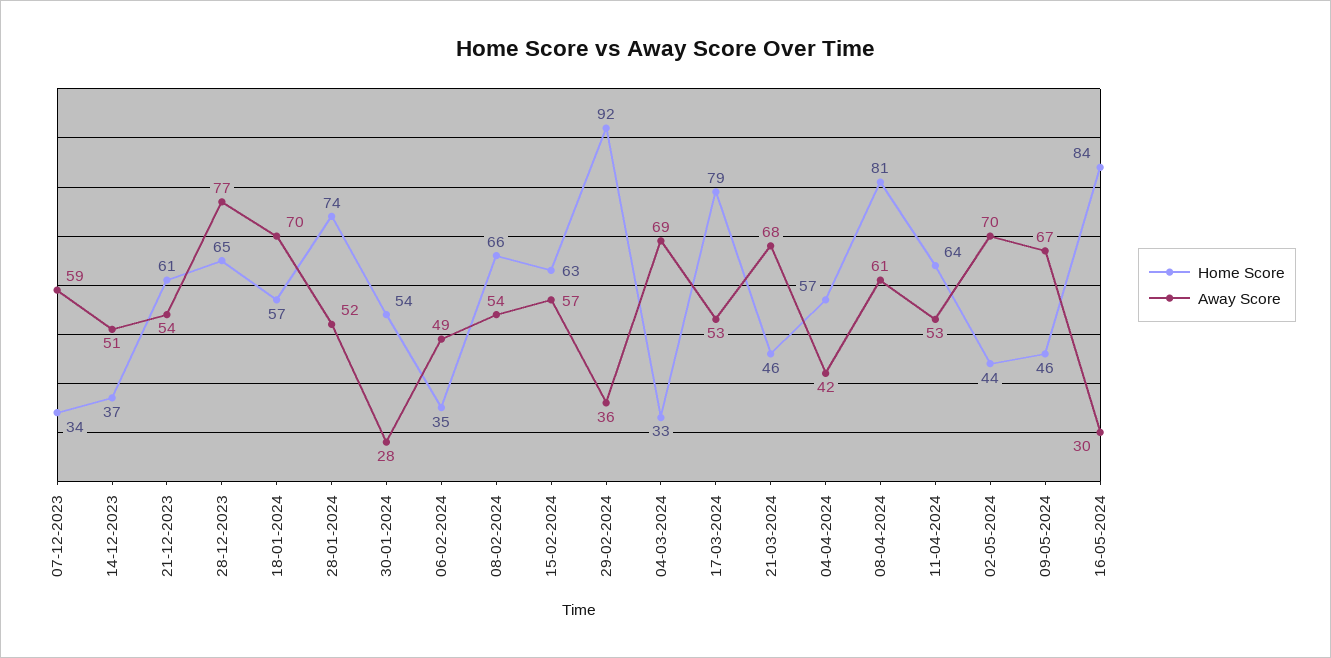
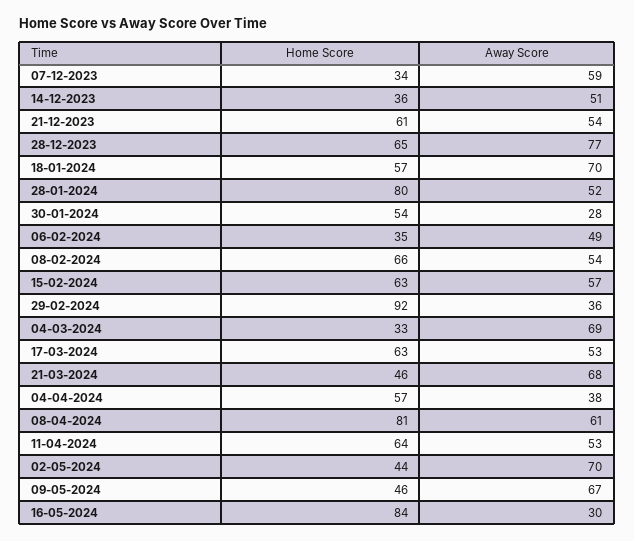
Home Score, 14-12-2023: 37 -> 36
Home Score, 28-01-2024: 74 -> 80
Home Score, 17-03-2024: 79 -> 63
Away Score, 04-04-2024: 42 -> 38

